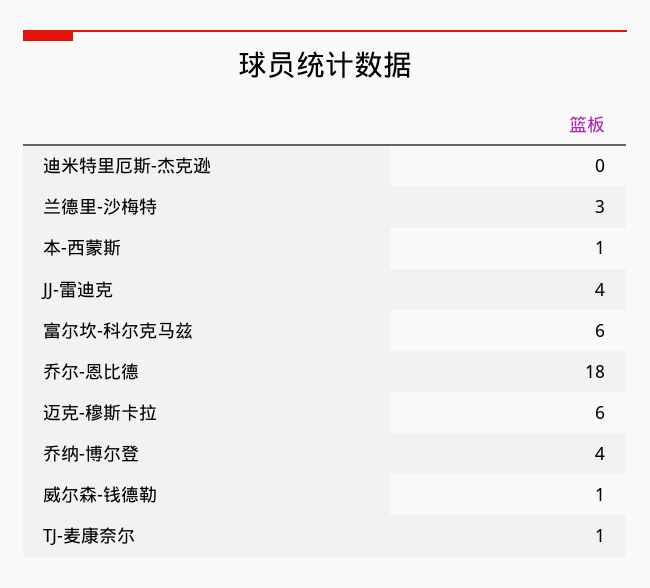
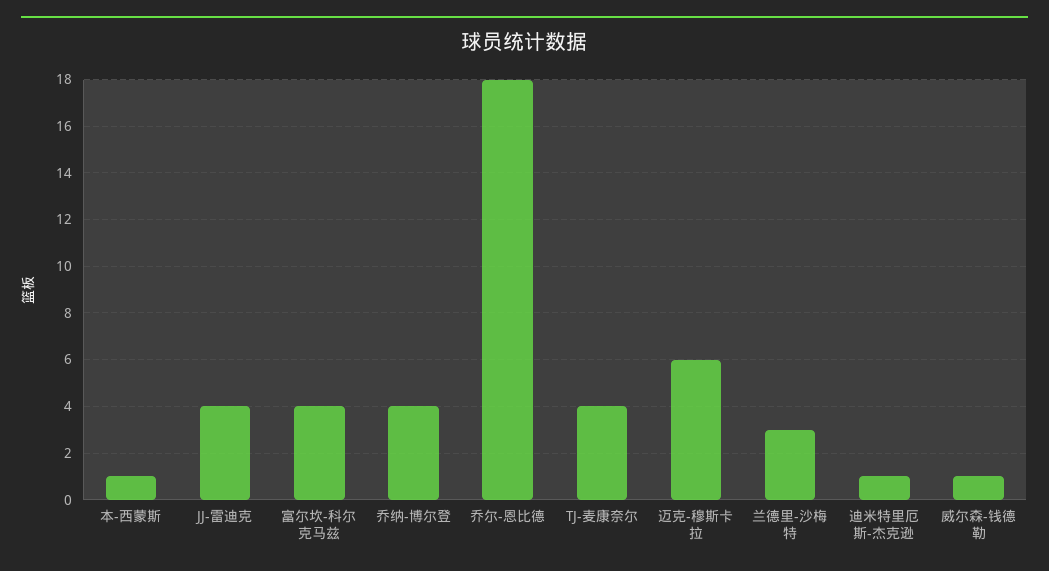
迪米特里厄斯-杰克逊: 0 -> 1
富尔坎-科尔克马兹: 6 -> 4
TJ-麦康奈尔: 1 -> 4

